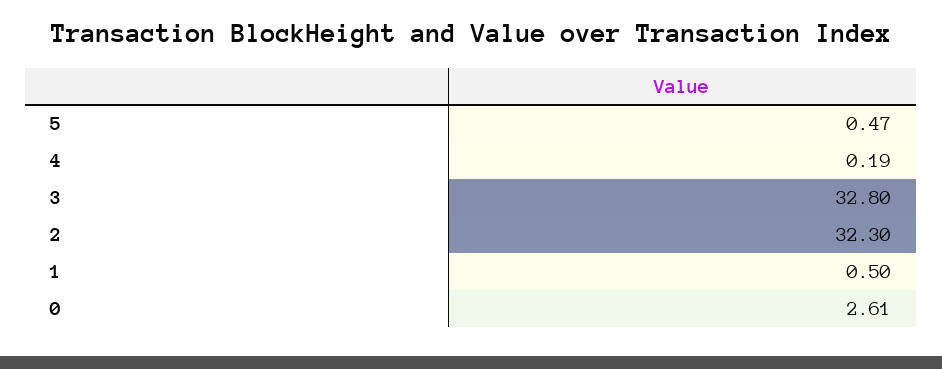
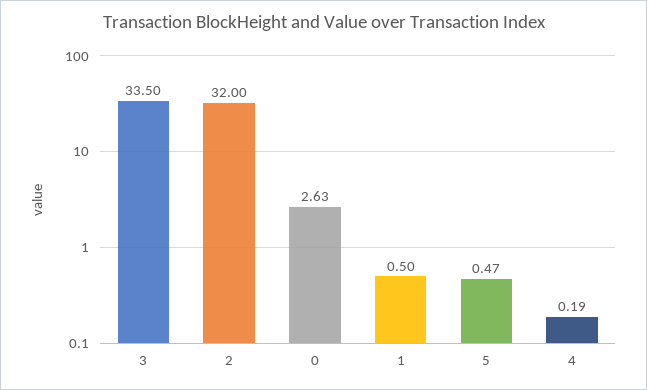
3: 32.8 -> 33.5
2: 32.3 -> 32
0: 2.61 -> 2.63

